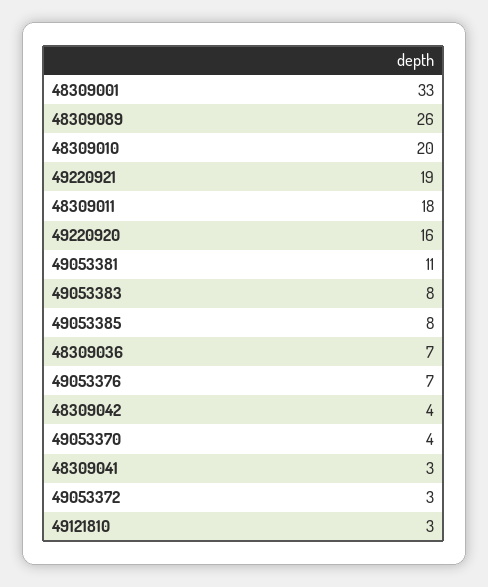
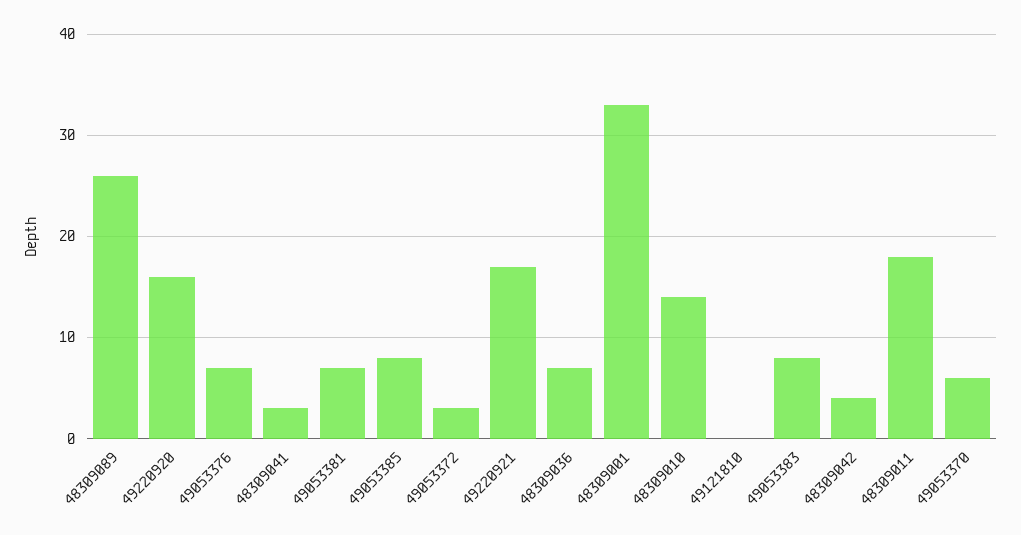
48309010: 20 -> 14
49220921: 19 -> 17
49053381: 11 -> 7
49053370: 4 -> 6
49121810: 3 -> 0

